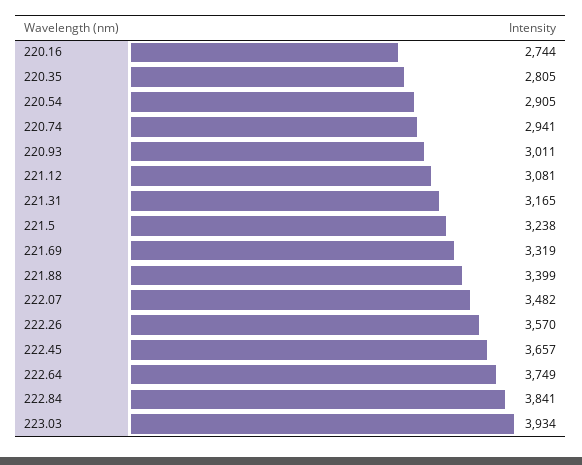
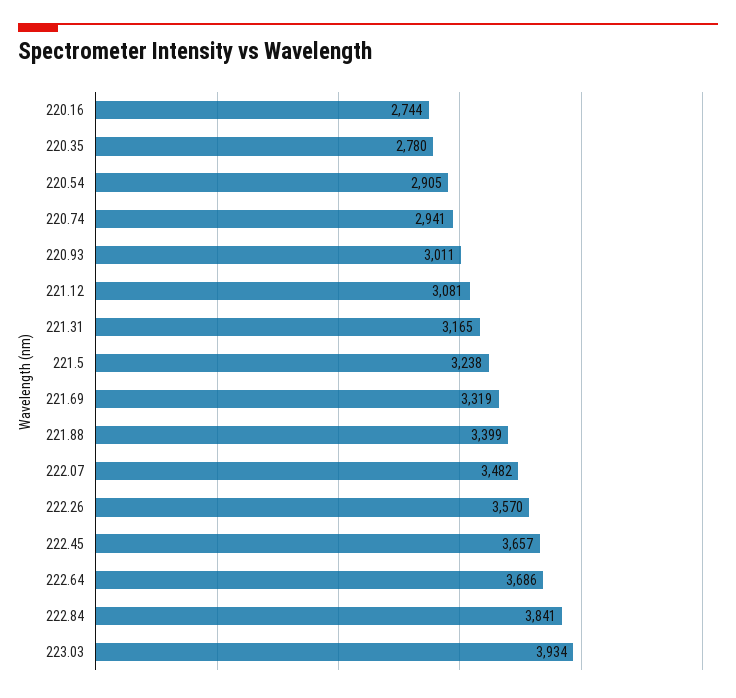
220.35: 2805 -> 2780
222.64: 3749 -> 3686

